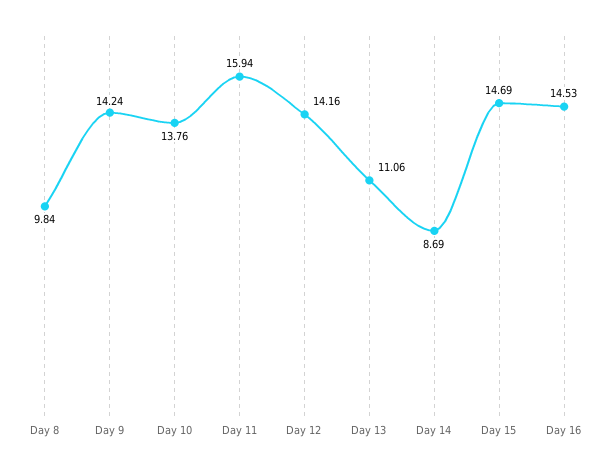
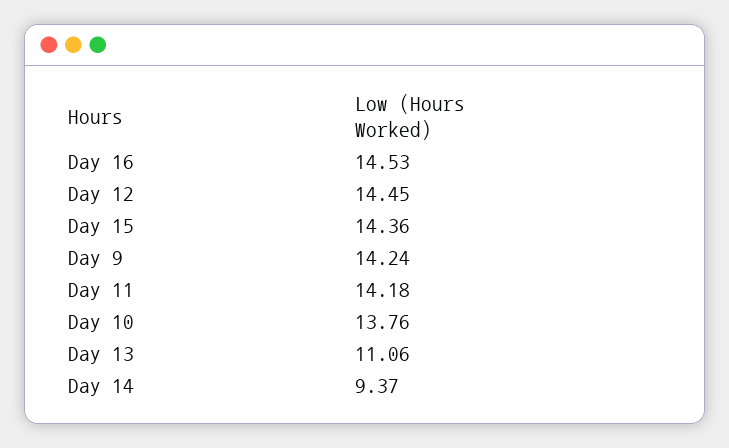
Day 8: 9.84 -> none
Day 11: 15.94 -> 14.18
Day 12: 14.16 -> 14.45
Day 14: 8.69 -> 9.37
Day 15: 14.69 -> 14.36

